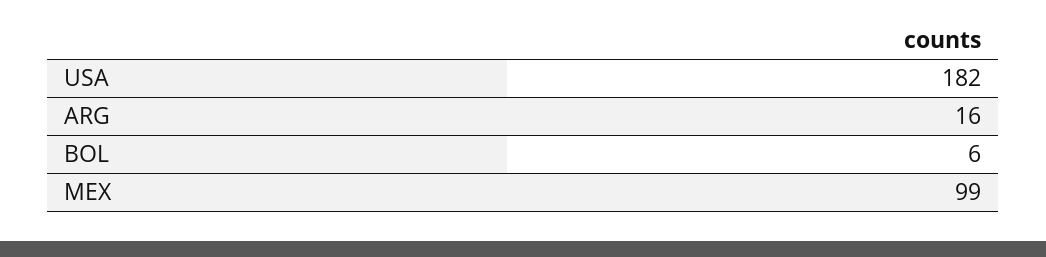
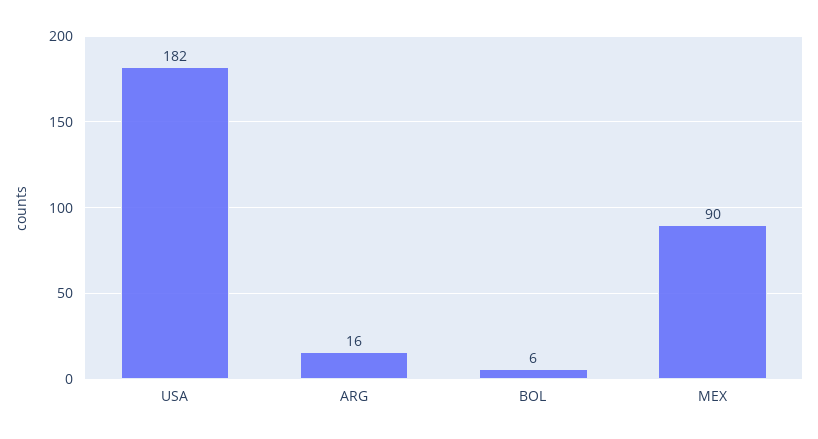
MEX: 99 -> 90

